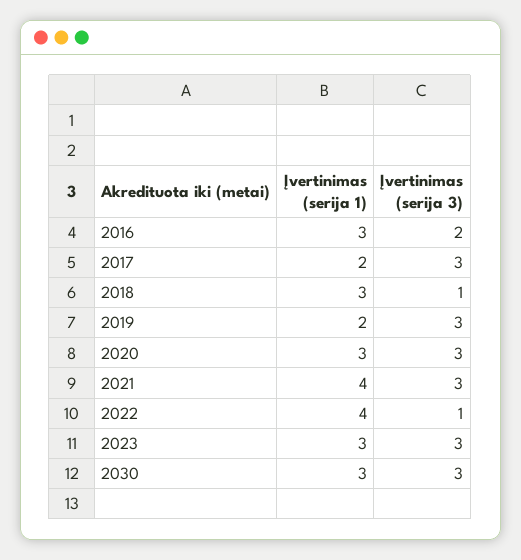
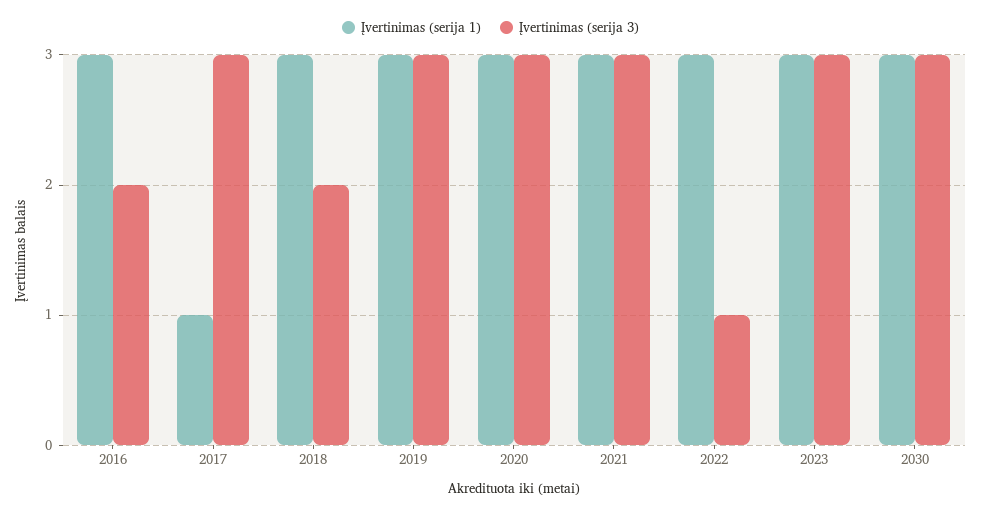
Įvertinimas (serija 1), 2017: 2 -> 1
Įvertinimas (serija 3), 2018: 1 -> 2
Įvertinimas (serija 1), 2019: 2 -> 3
Įvertinimas (serija 1), 2021: 4 -> 3
Įvertinimas (serija 1), 2022: 4 -> 3

